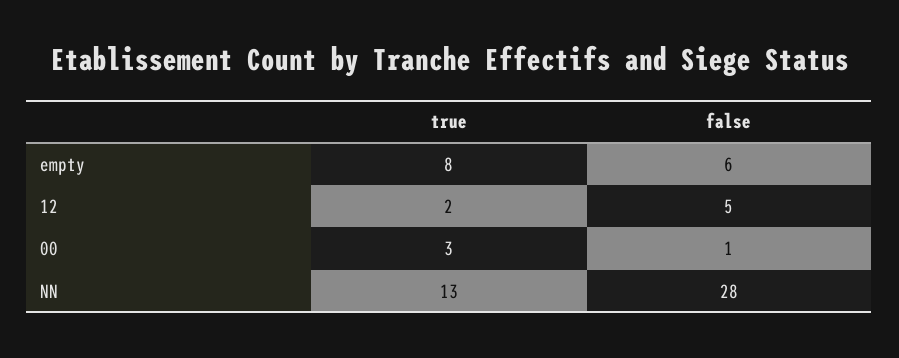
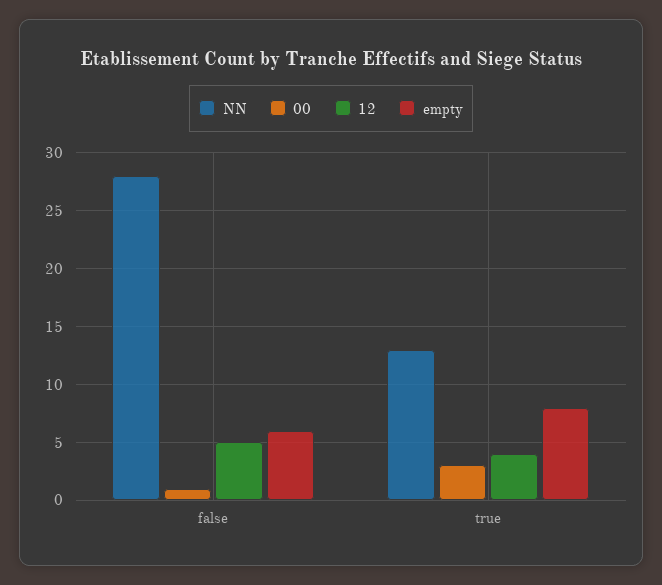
12, true: 2 -> 4

